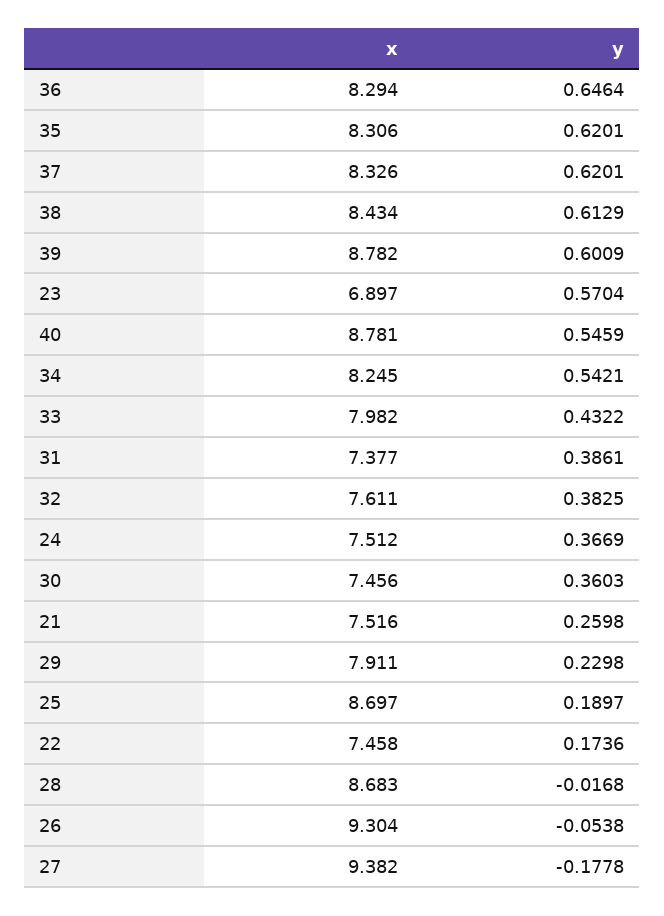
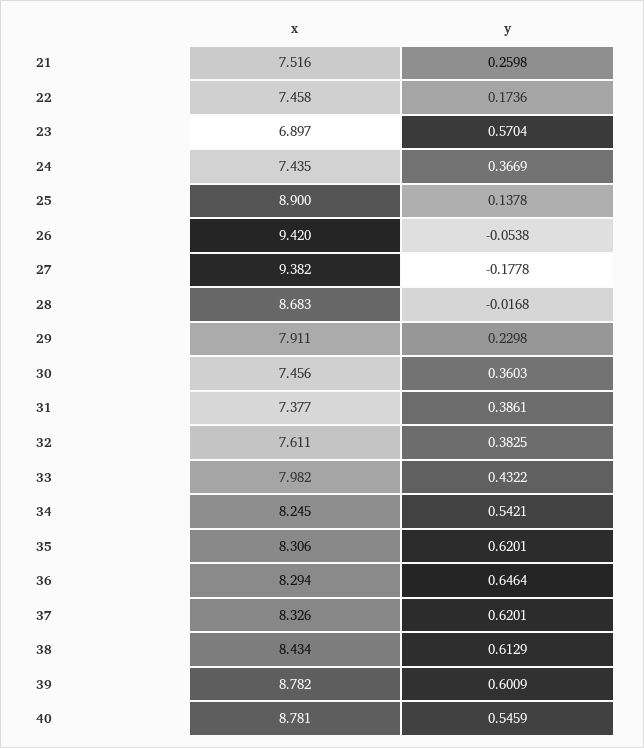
x, 24: 7.512 -> 7.435
x, 25: 8.697 -> 8.9
y, 25: 0.1897 -> 0.1378
x, 26: 9.304 -> 9.42

